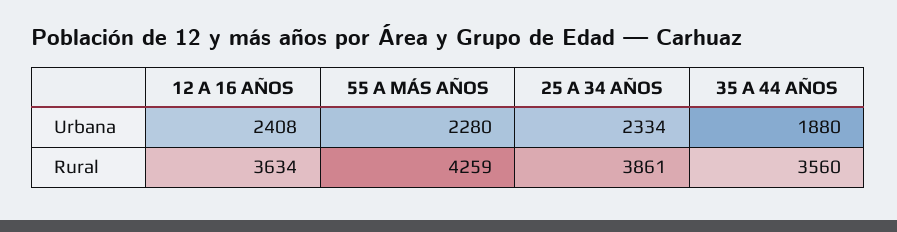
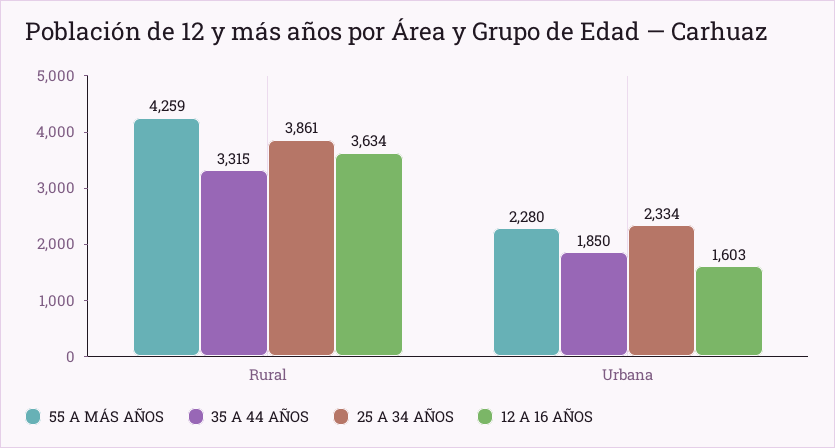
12 A 16 AÑOS, Urbana: 2408 -> 1603
35 A 44 AÑOS, Urbana: 1880 -> 1850
35 A 44 AÑOS, Rural: 3560 -> 3315

